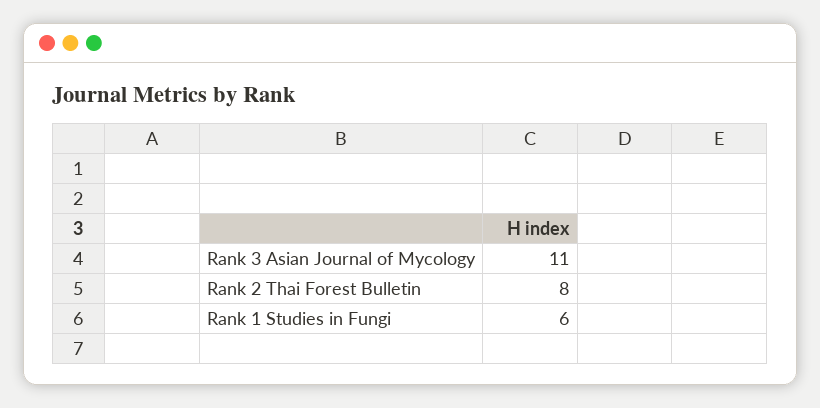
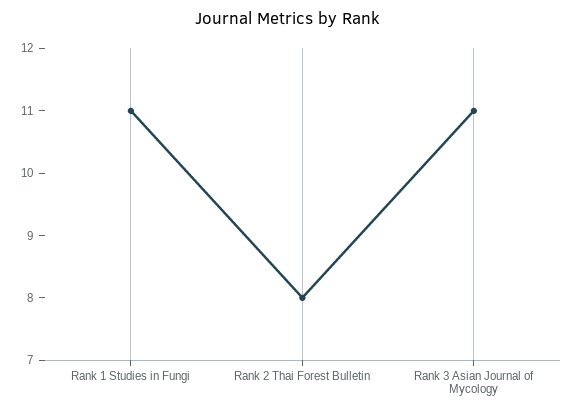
Rank 1 Studies in Fungi: 6 -> 11

